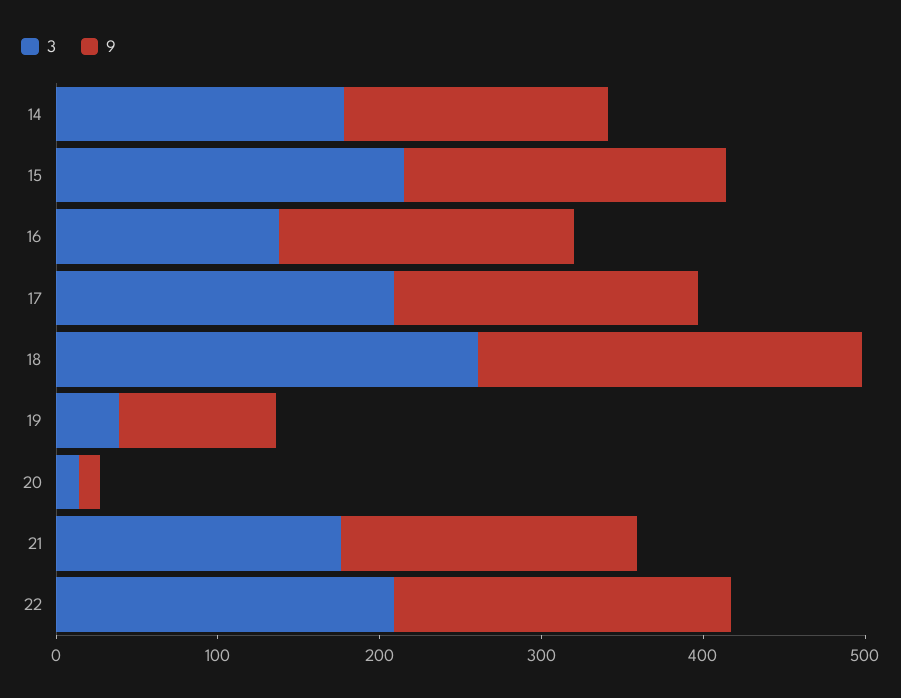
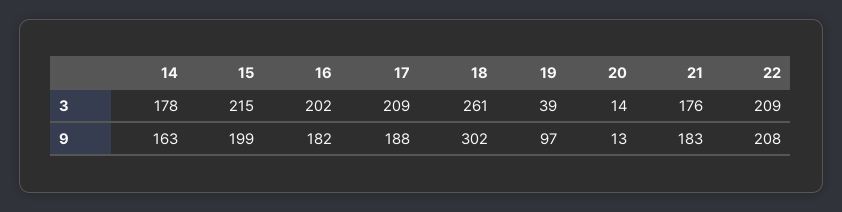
3, 16: 140 -> 202
9, 18: 240 -> 302

